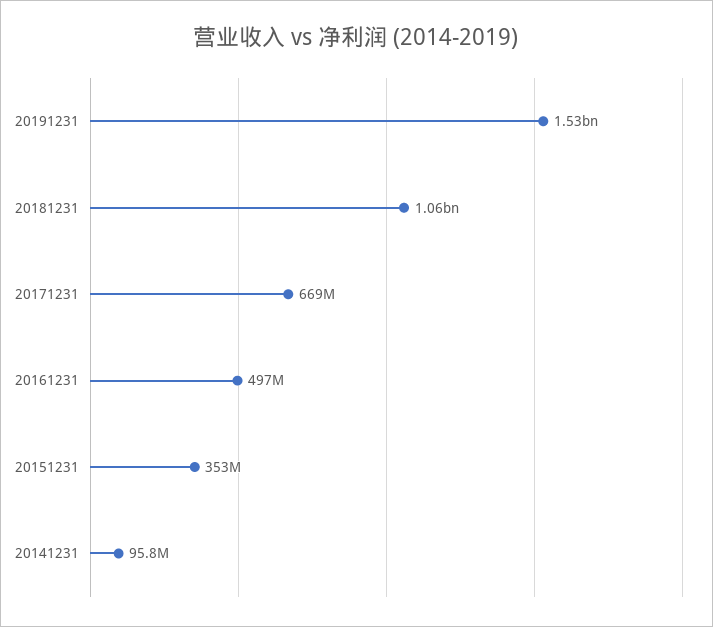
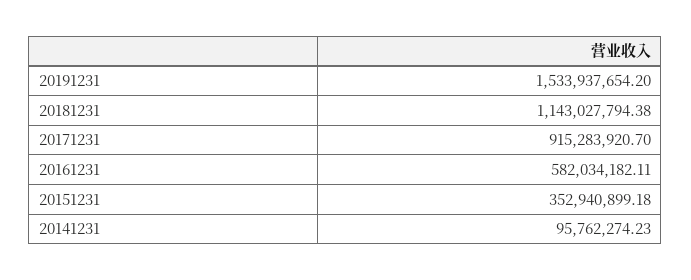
20181231: 1060000000 -> 1143027794.38
20171231: 669000000 -> 915283920.7
20161231: 497000000 -> 582034182.11

